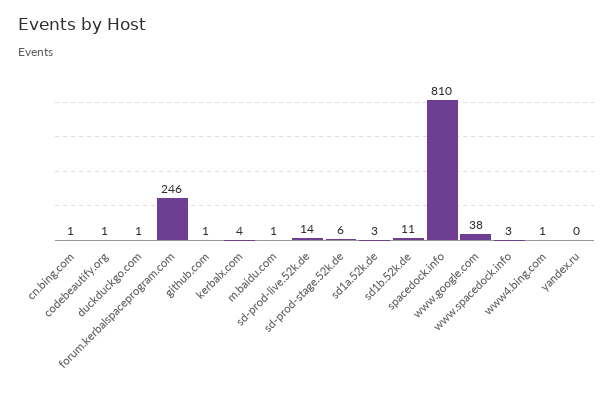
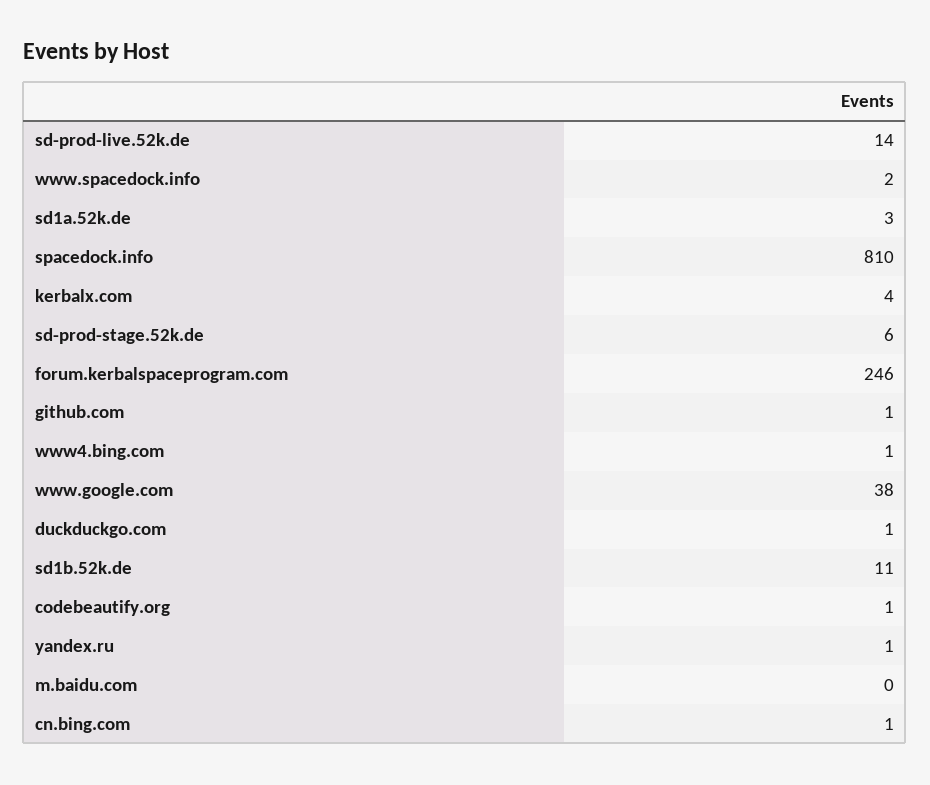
m.baidu.com: 1 -> 0
www.spacedock.info: 3 -> 2
yandex.ru: 0 -> 1

